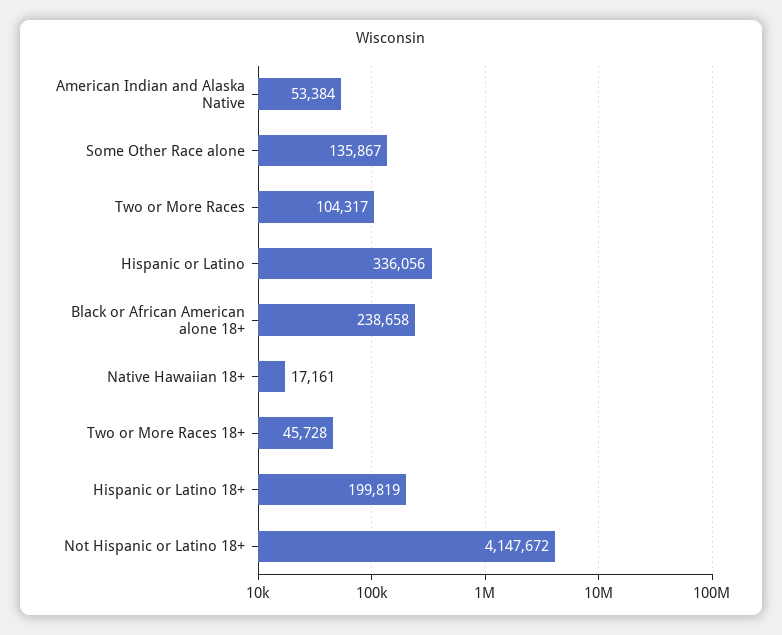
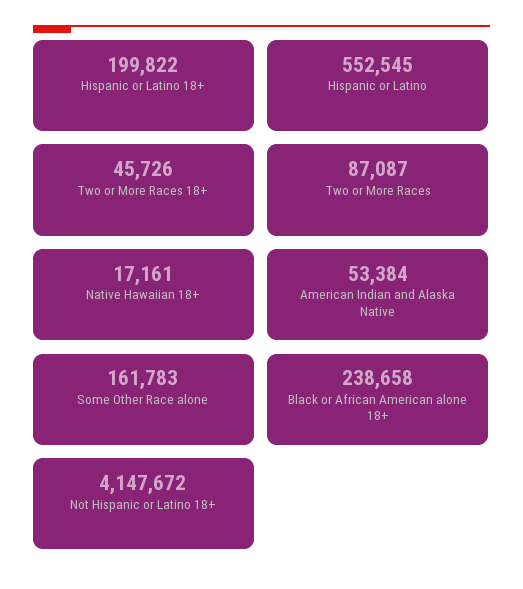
Some Other Race alone: 135867 -> 161783
Two or More Races: 104317 -> 87087
Hispanic or Latino: 336056 -> 552545
Two or More Races 18+: 45728 -> 45726
Hispanic or Latino 18+: 199819 -> 199822

